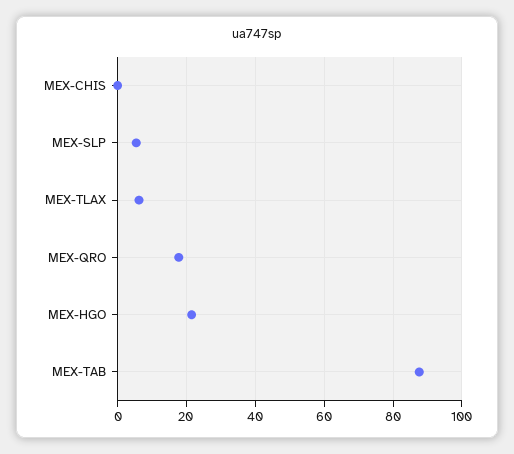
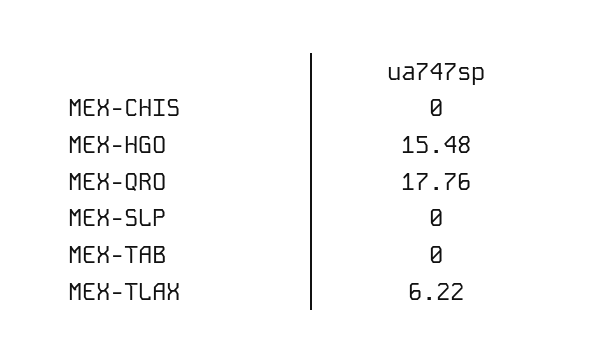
MEX-SLP: 6 -> 0
MEX-HGO: 22 -> 15.48
MEX-TAB: 88 -> 0

